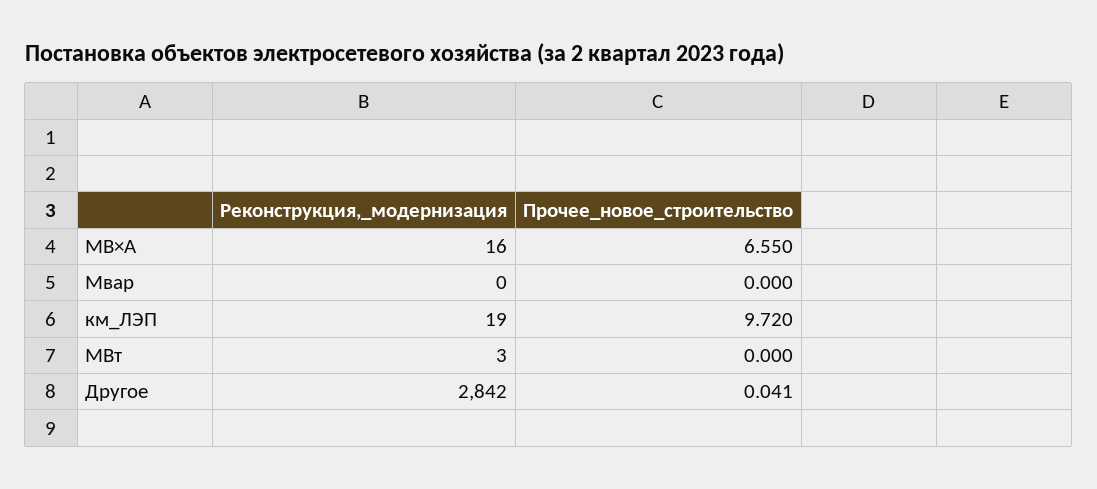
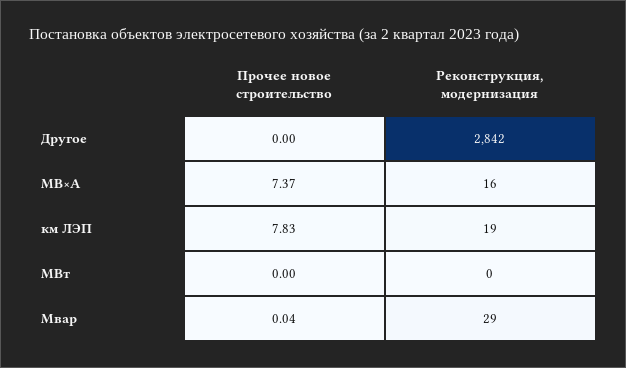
Прочее_новое_строительство, МВ×А: 6.55 -> 7.37
Реконструкция,_модернизация, Мвар: 0 -> 29
Прочее_новое_строительство, Мвар: 0 -> 0.04
Прочее_новое_строительство, км_ЛЭП: 9.72 -> 7.83
Реконструкция,_модернизация, МВт: 3 -> 0
Прочее_новое_строительство, Другое: 0.041 -> 0

